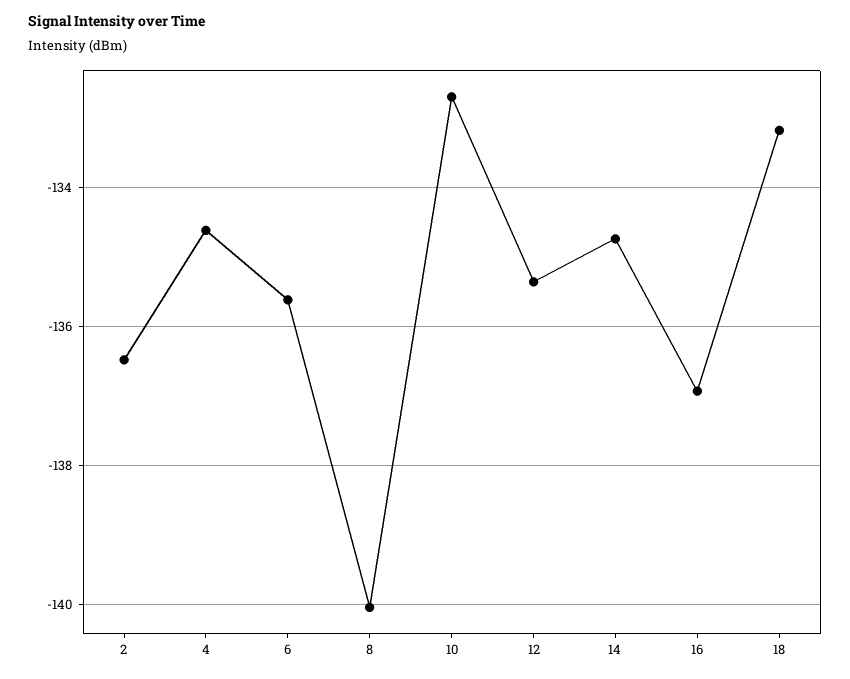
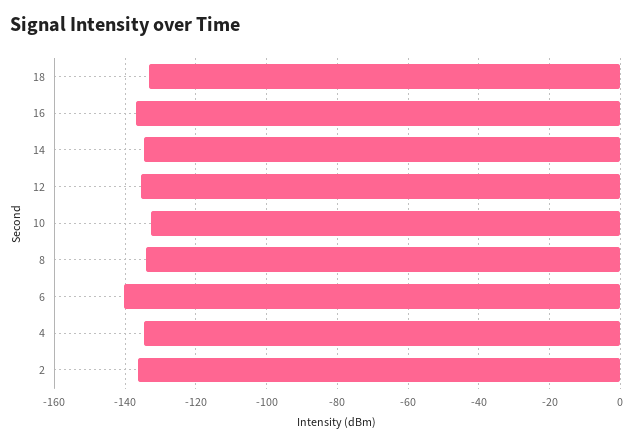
6: -135.6 -> -140
8: -140 -> -134

